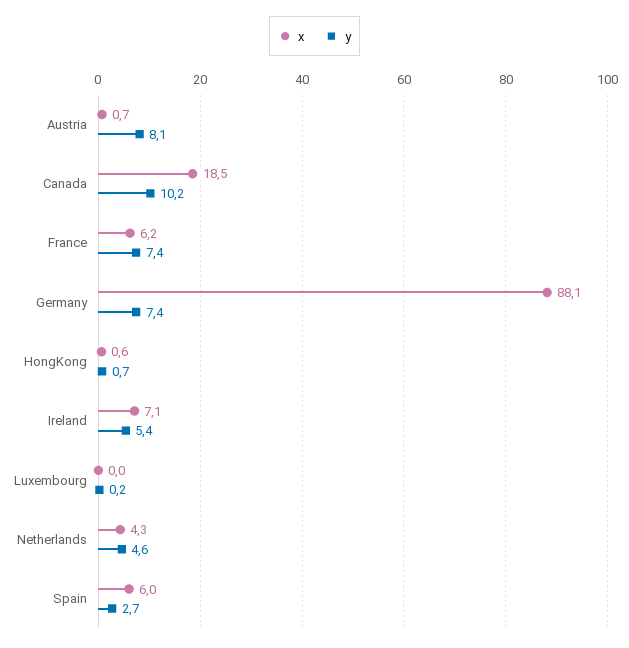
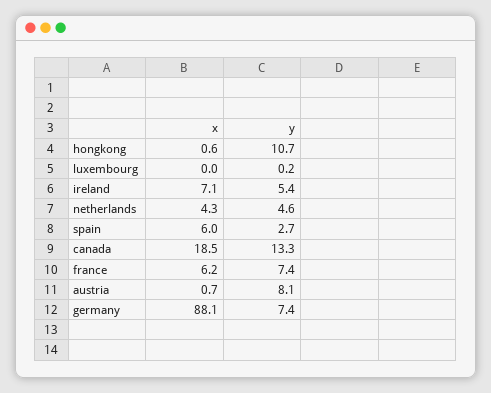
y, Canada: 10.2 -> 13.3
y, HongKong: 0.7 -> 10.7

